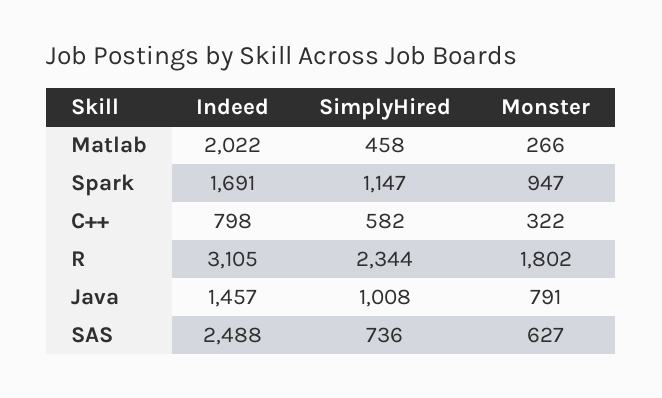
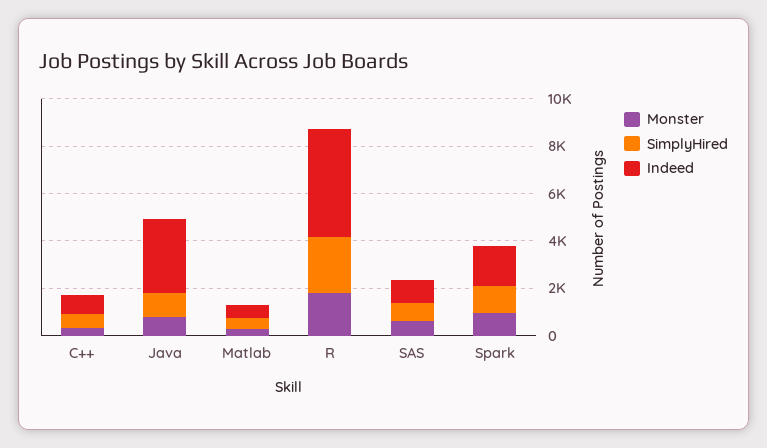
Indeed, Matlab: 2022 -> 500
Indeed, R: 3105 -> 4500
Indeed, Java: 1457 -> 3000
Indeed, SAS: 2488 -> 1000

